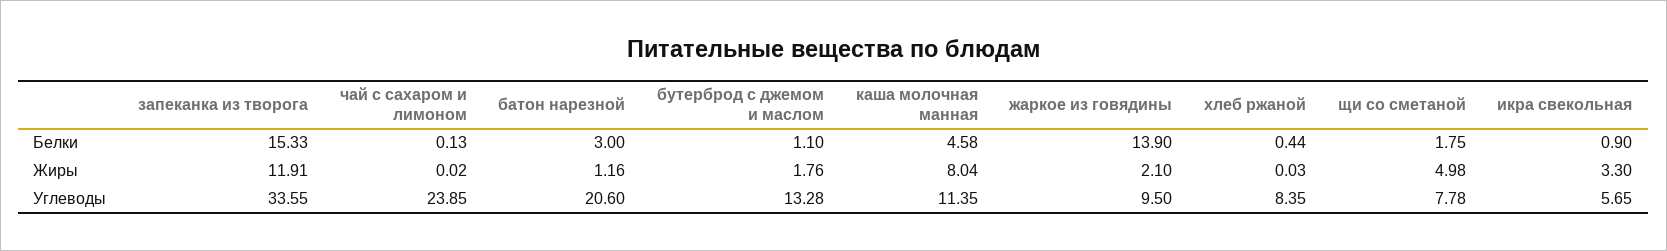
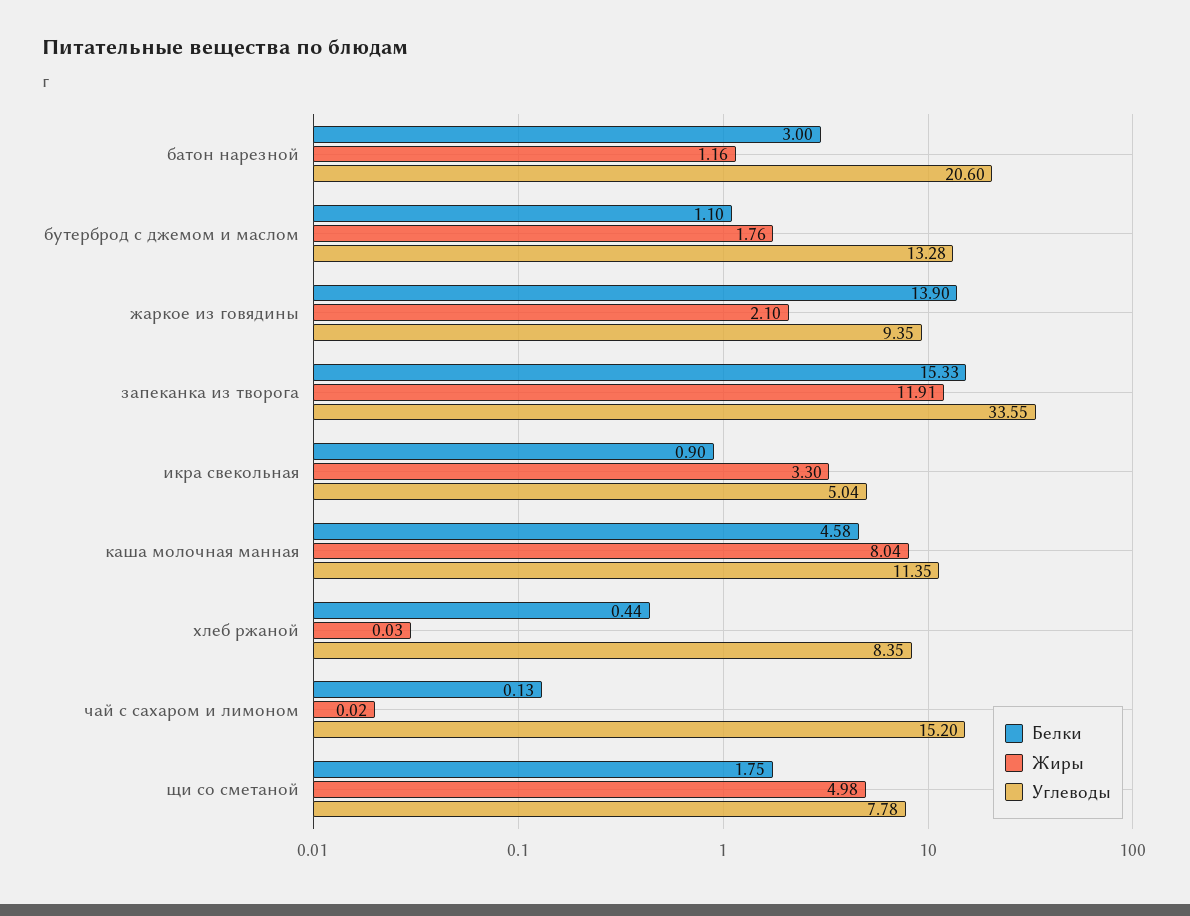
Углеводы, чай с сахаром и лимоном: 23.85 -> 15.2
Углеводы, жаркое из говядины: 9.5 -> 9.35
Углеводы, икра свекольная: 5.65 -> 5.04

